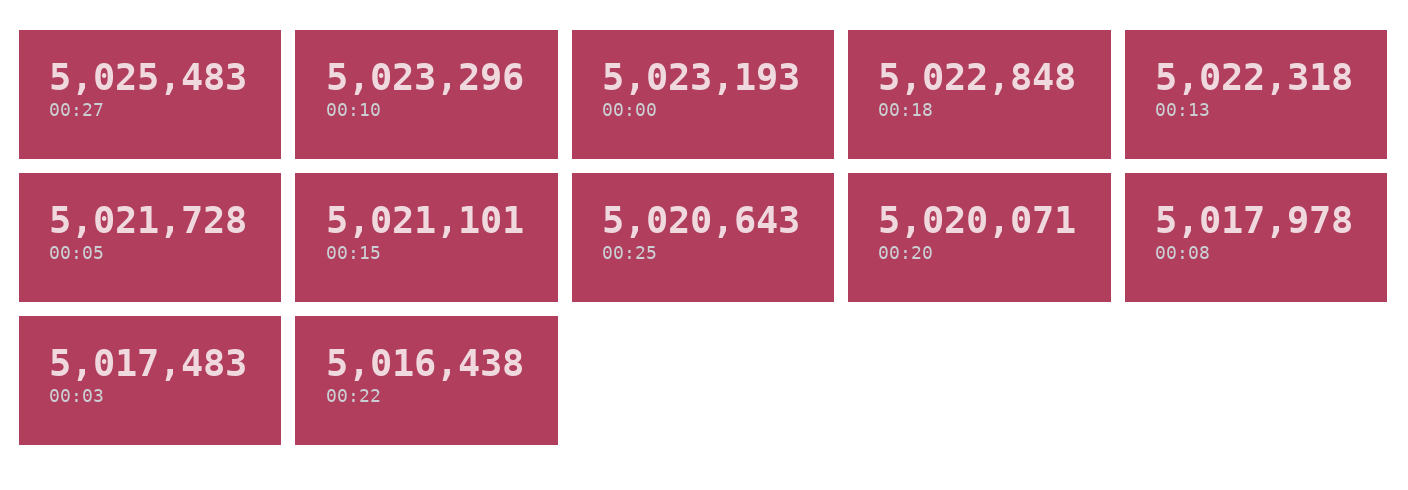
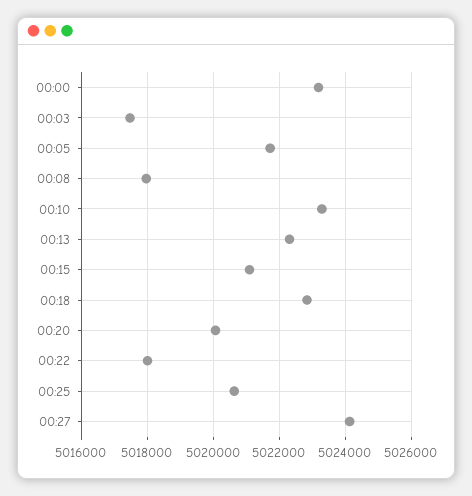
00:27: 5025483 -> 5024200
00:22: 5016438 -> 5018000

